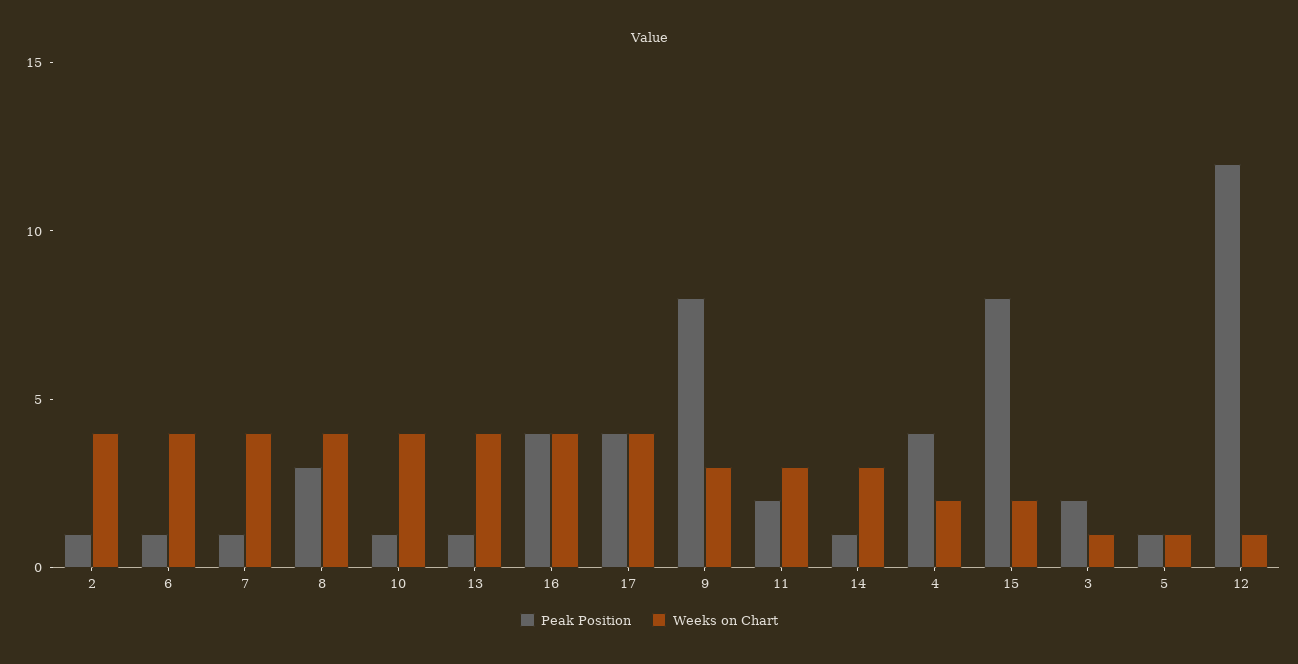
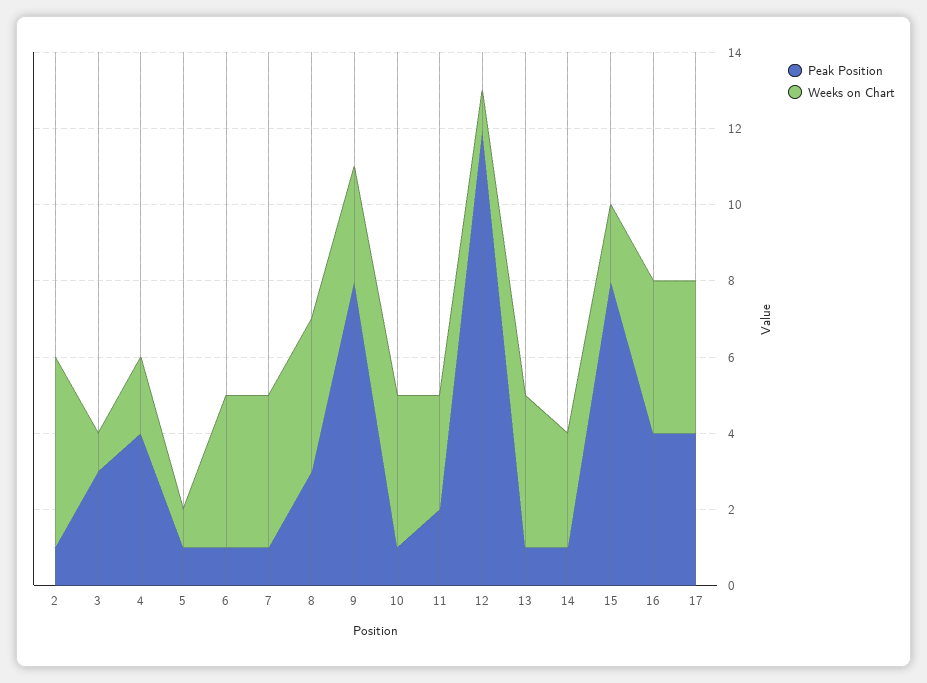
Weeks on Chart, 2: 4 -> 5
Peak Position, 3: 2 -> 3

